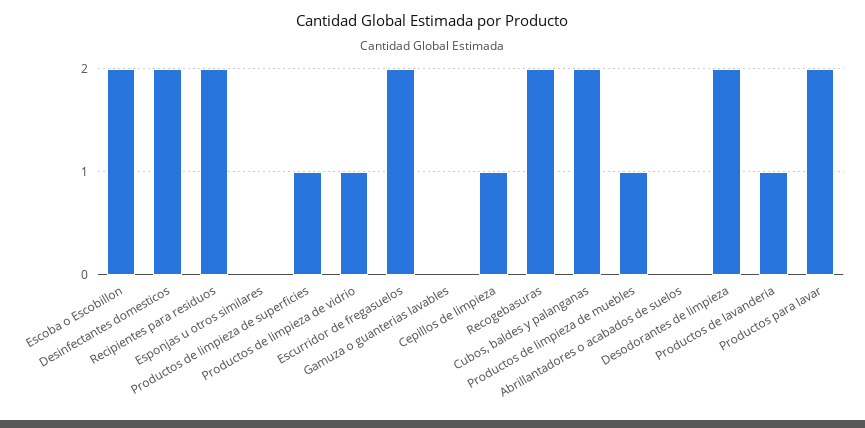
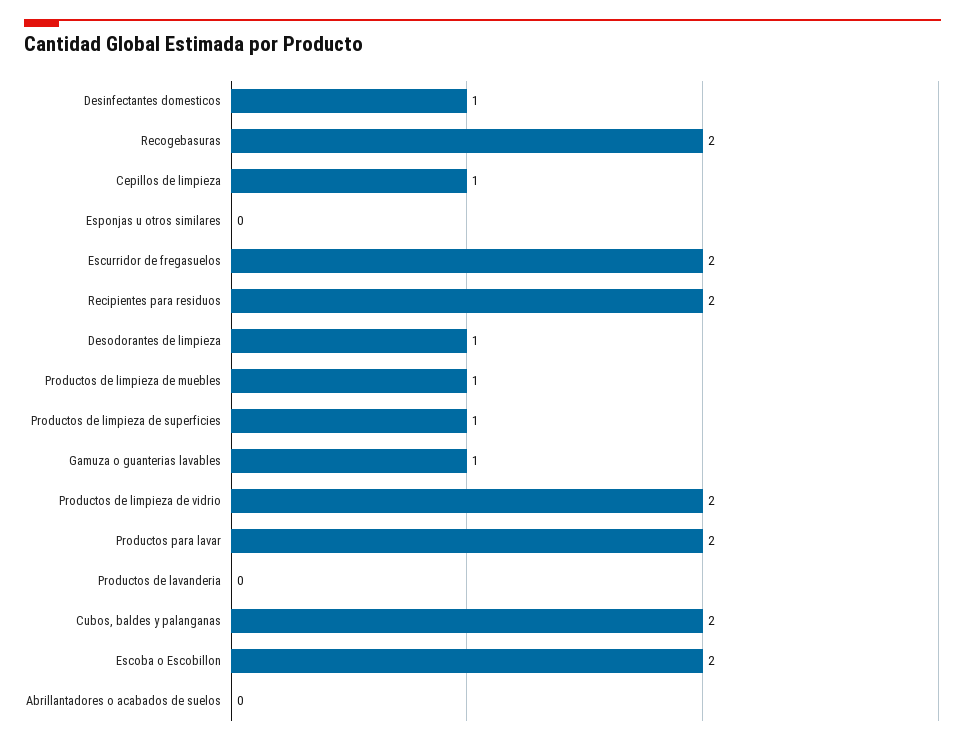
Desinfectantes domesticos: 2 -> 1
Productos de limpieza de vidrio: 1 -> 2
Gamuza o guanterias lavables: 0 -> 1
Desodorantes de limpieza: 2 -> 1
Productos de lavanderia: 1 -> 0

